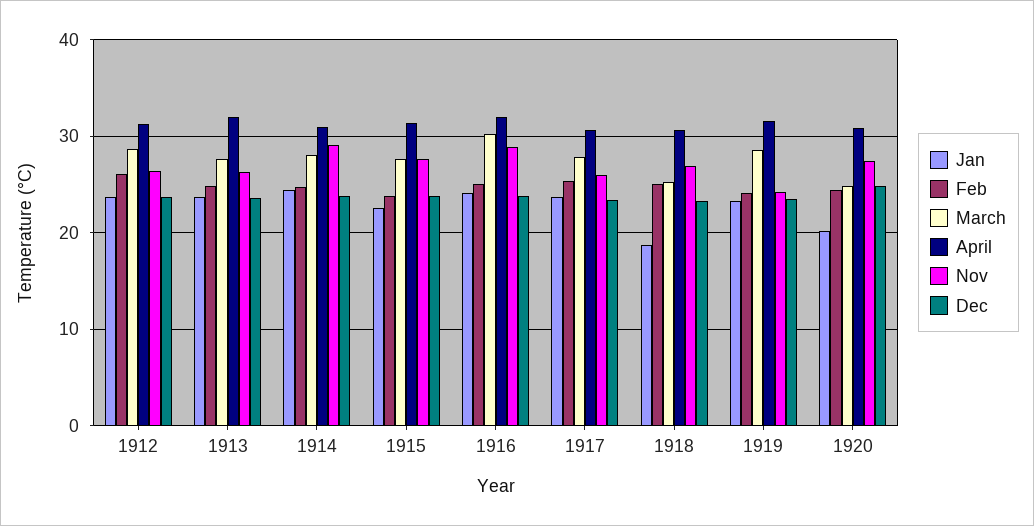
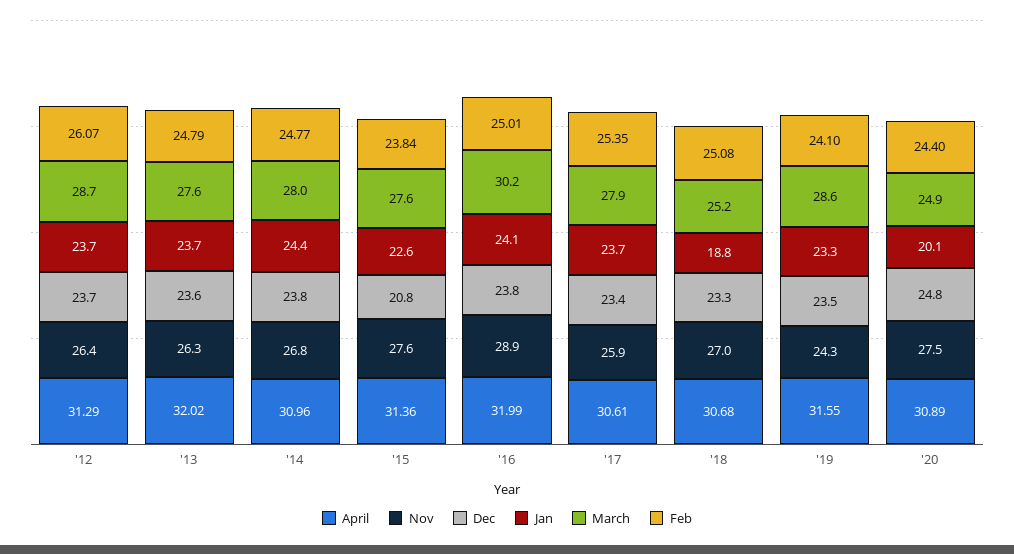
Nov, 1914: 29 -> 26.8
Dec, 1915: 24 -> 20.8

